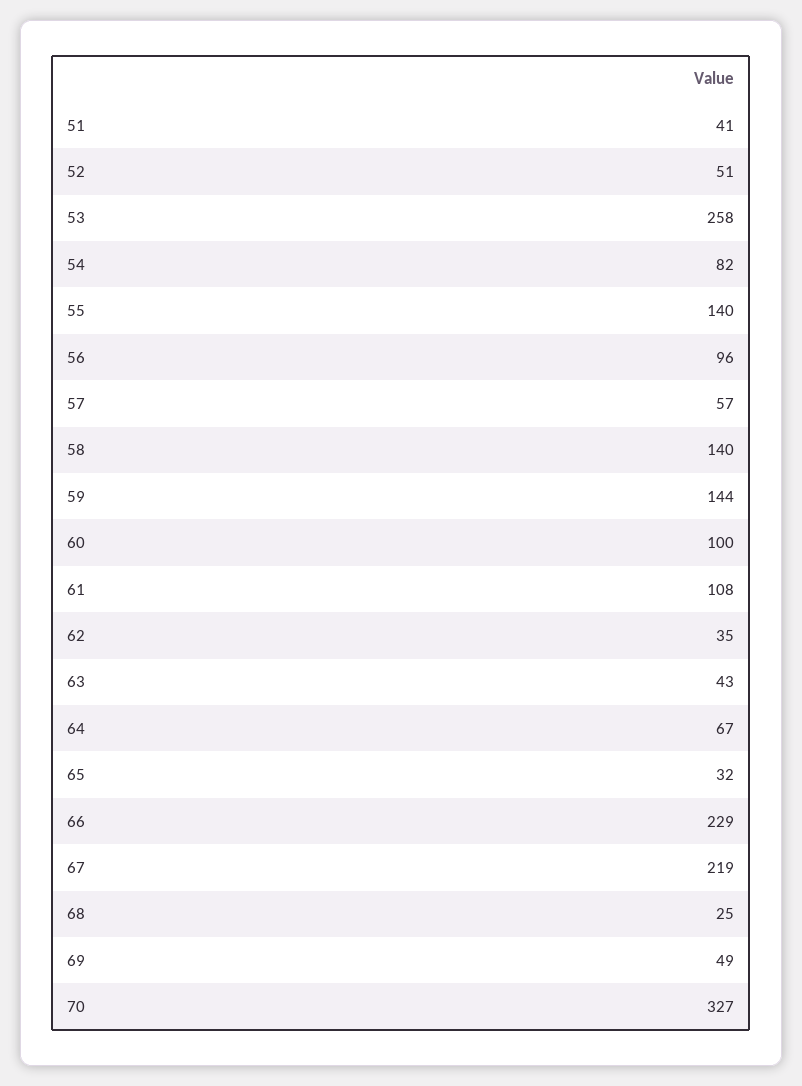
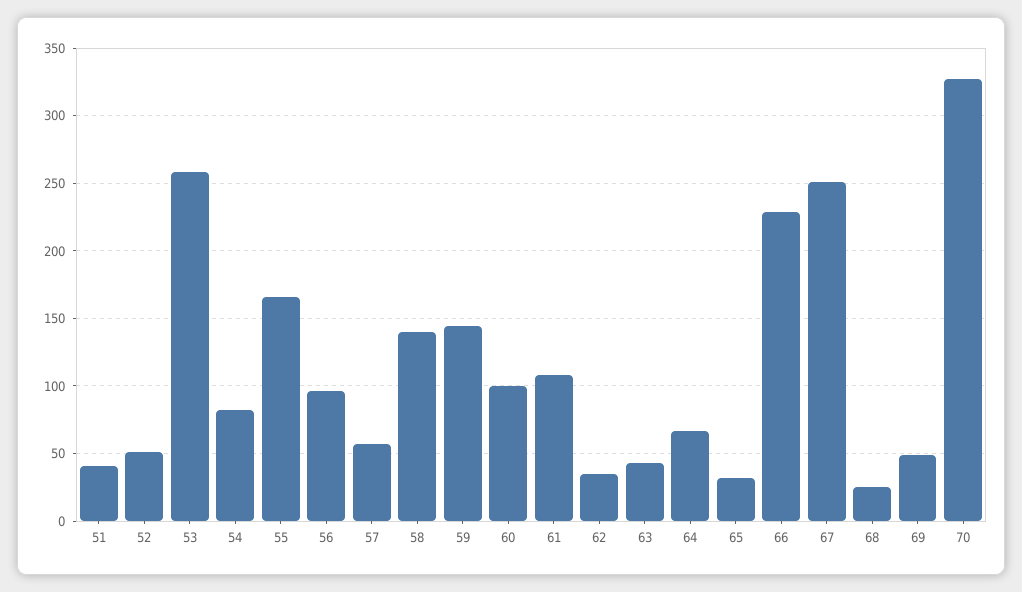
55: 140 -> 165
67: 219 -> 250

